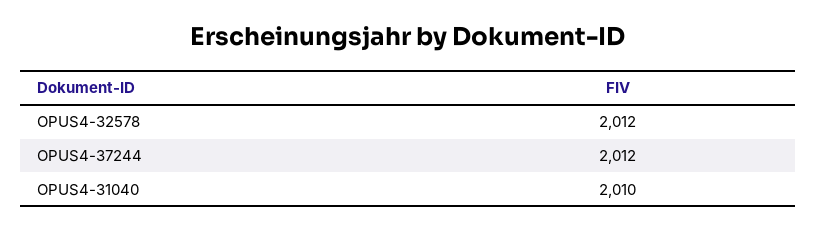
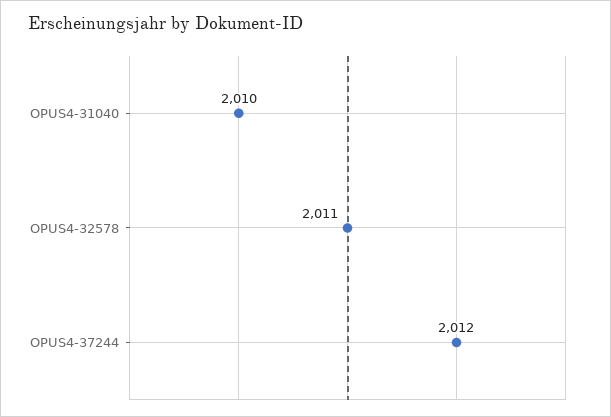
OPUS4-32578: 2012 -> 2011

